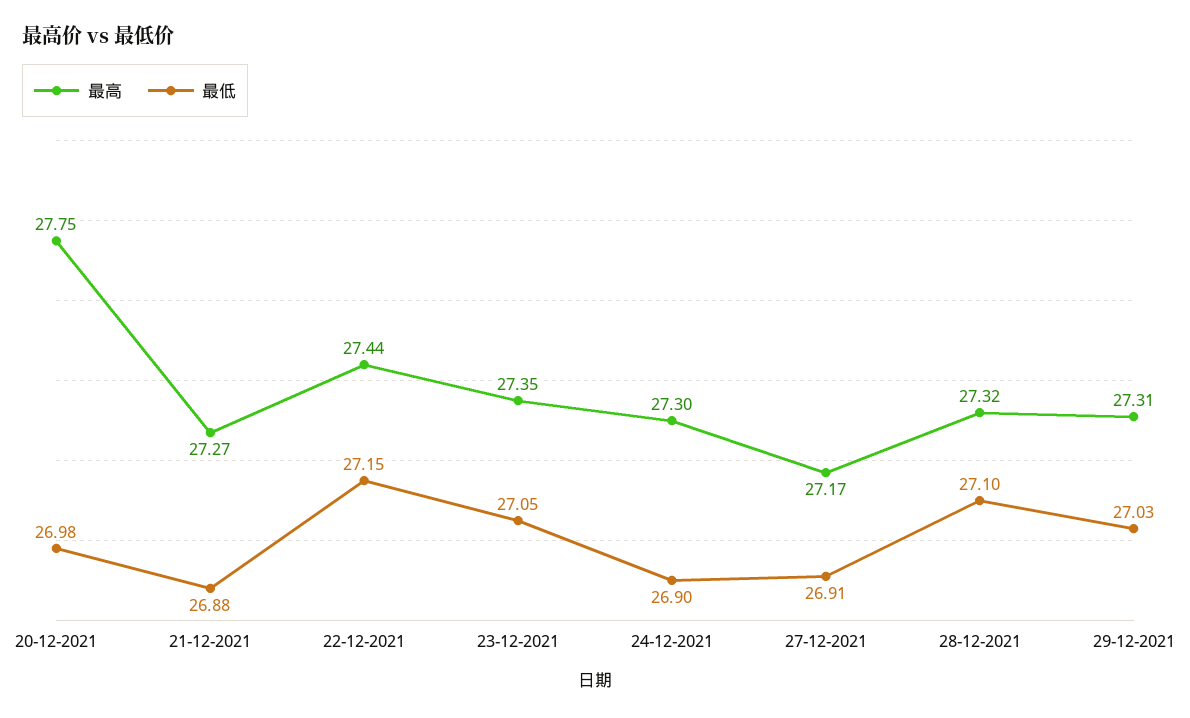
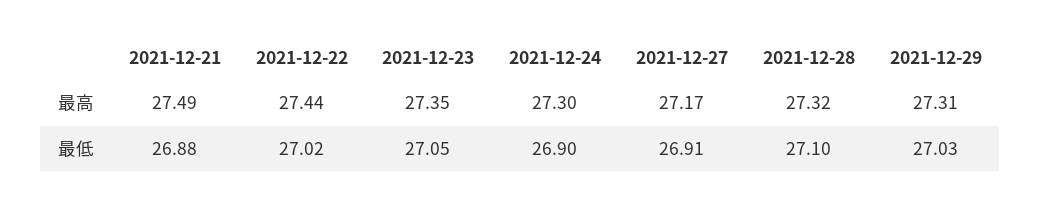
最高, 20-12-2021: 27.75 -> none
最低, 20-12-2021: 26.98 -> none
最高, 21-12-2021: 27.27 -> 27.49
最低, 22-12-2021: 27.15 -> 27.02

